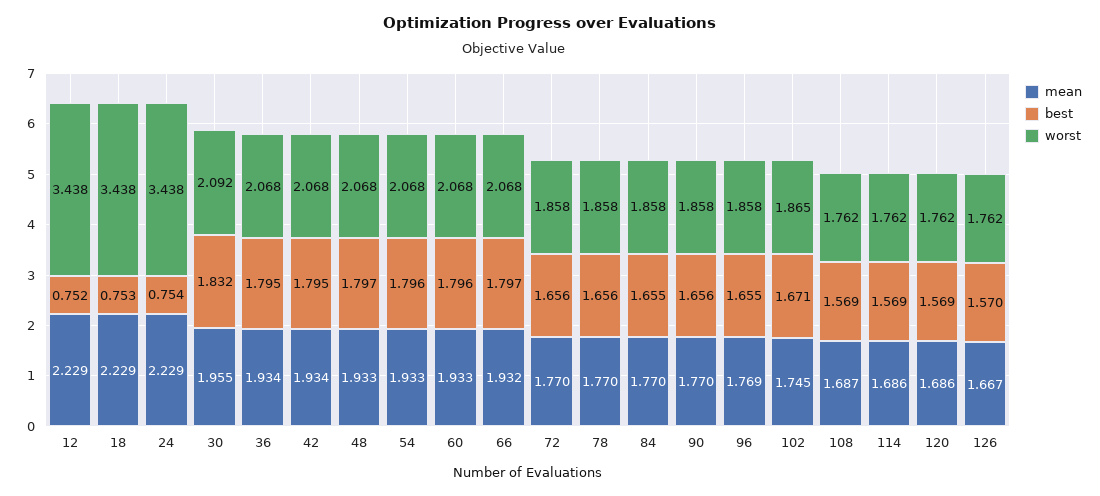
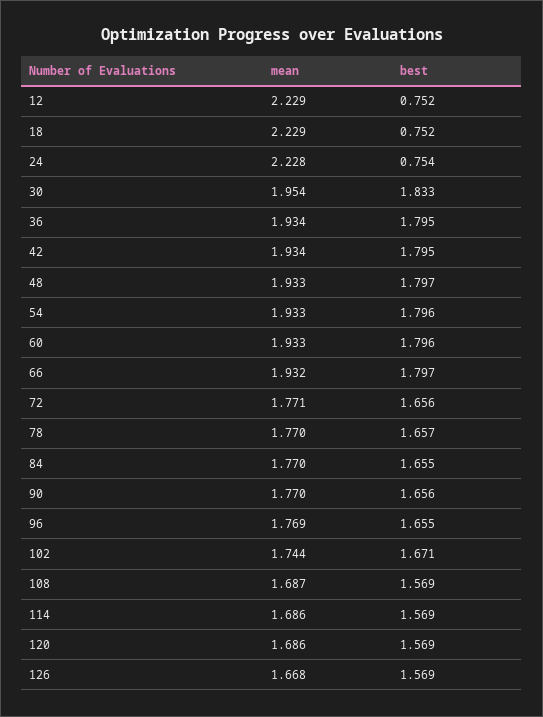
worst, 12: 3.438 -> none
best, 18: 0.753 -> 0.752
worst, 18: 3.438 -> none
mean, 24: 2.229 -> 2.228
worst, 24: 3.438 -> none
mean, 30: 1.955 -> 1.954
best, 30: 1.832 -> 1.833
worst, 30: 2.092 -> none
worst, 36: 2.068 -> none
worst, 42: 2.068 -> none
worst, 48: 2.068 -> none
worst, 54: 2.068 -> none
worst, 60: 2.068 -> none
worst, 66: 2.068 -> none
mean, 72: 1.77 -> 1.771
worst, 72: 1.858 -> none
best, 78: 1.656 -> 1.657
worst, 78: 1.858 -> none
worst, 84: 1.858 -> none
worst, 90: 1.858 -> none
worst, 96: 1.858 -> none
mean, 102: 1.745 -> 1.744
worst, 102: 1.865 -> none
worst, 108: 1.762 -> none
worst, 114: 1.762 -> none
worst, 120: 1.762 -> none
mean, 126: 1.667 -> 1.668
best, 126: 1.57 -> 1.569
worst, 126: 1.762 -> none

